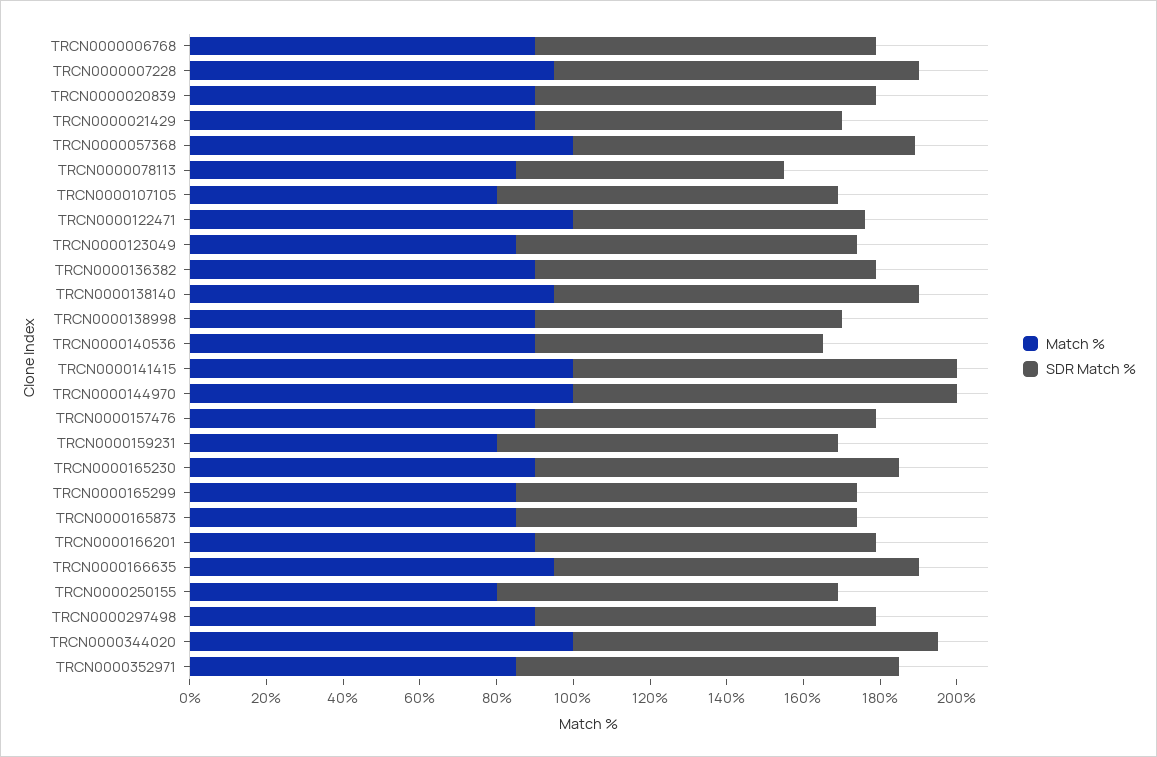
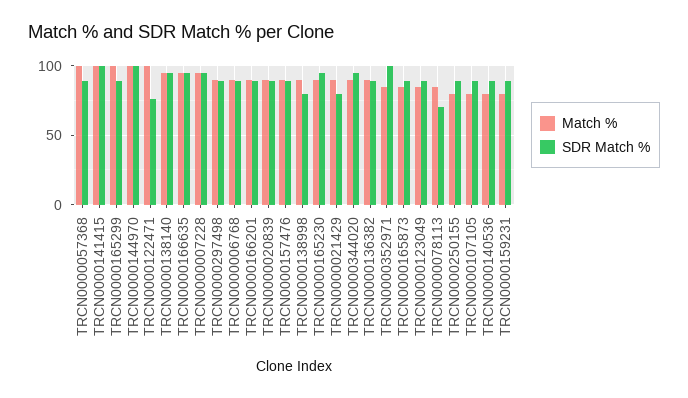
Match %, TRCN0000140536: 90 -> 80
SDR Match %, TRCN0000140536: 75 -> 90
Match %, TRCN0000165299: 85 -> 100
Match %, TRCN0000344020: 100 -> 90

